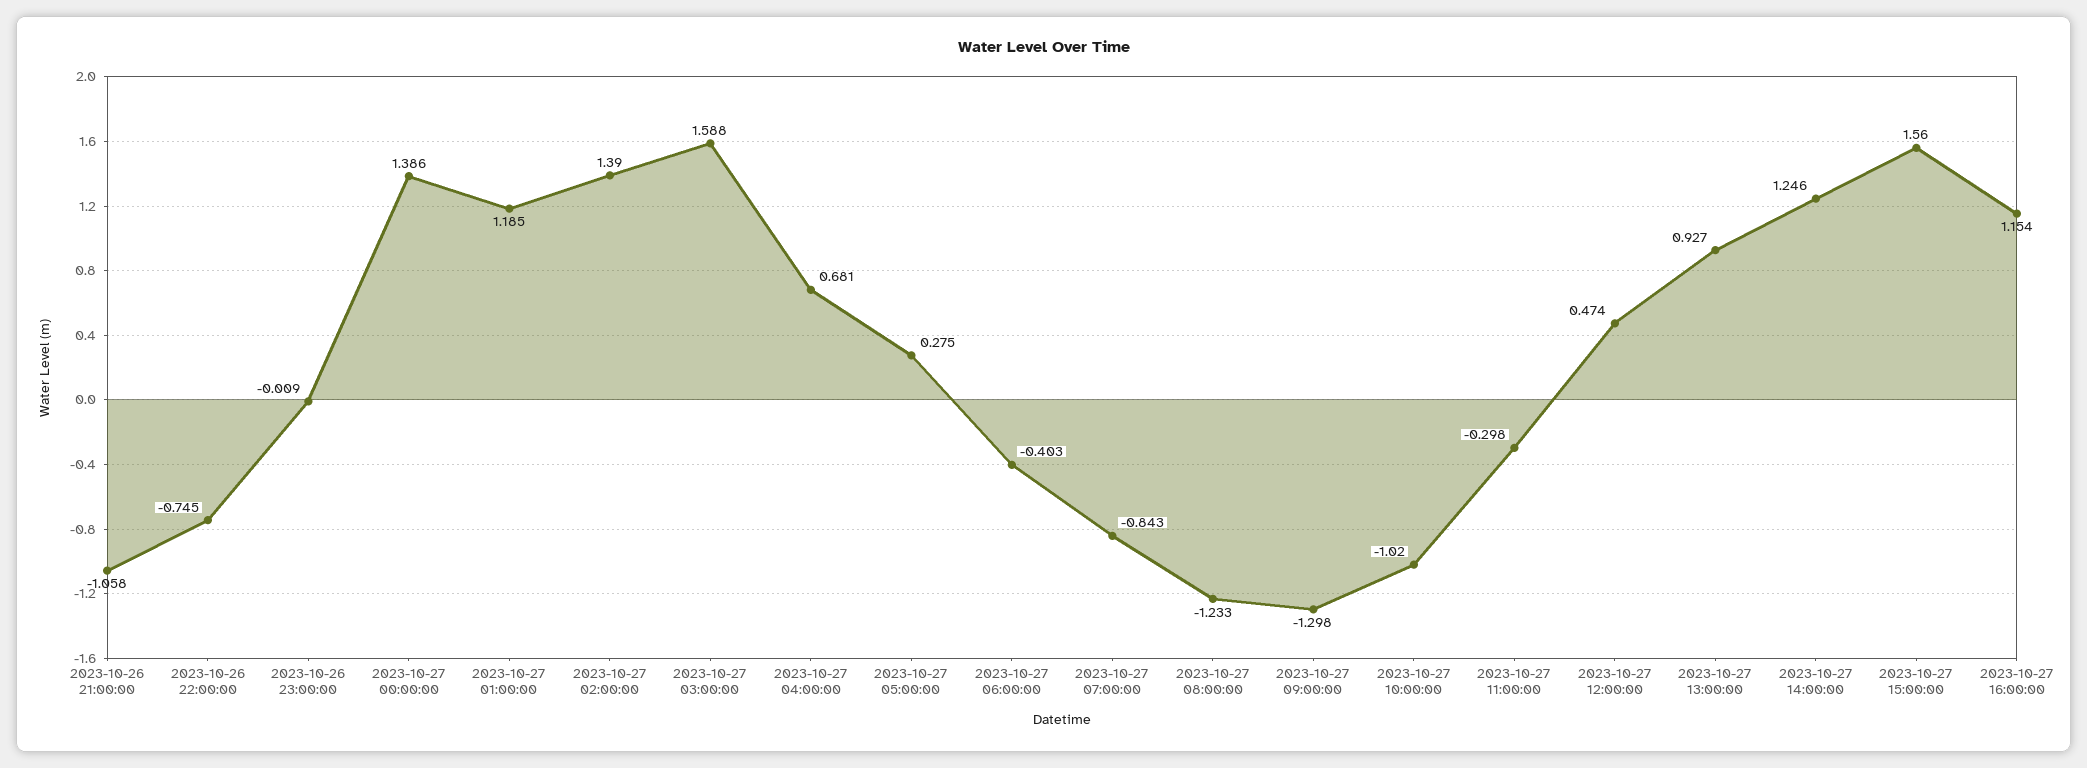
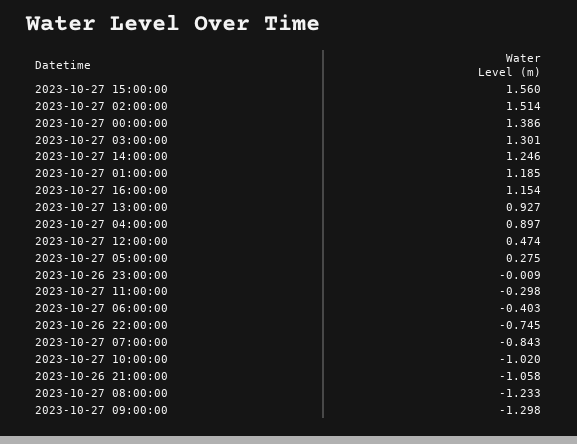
2023-10-27 02:00:00: 1.39 -> 1.514
2023-10-27 03:00:00: 1.588 -> 1.301
2023-10-27 04:00:00: 0.681 -> 0.897

